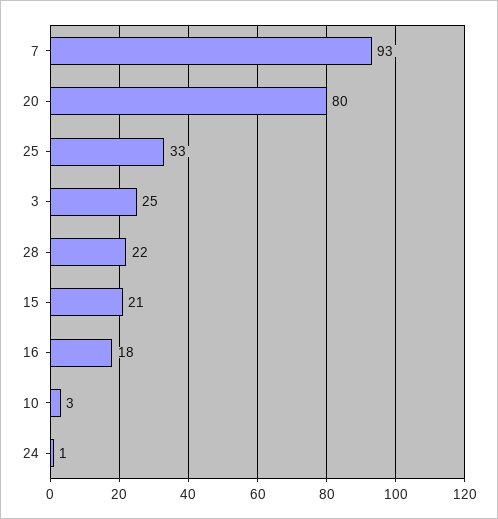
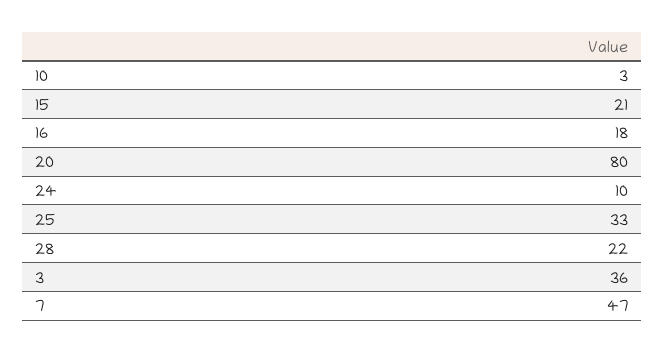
7: 93 -> 47
3: 25 -> 36
24: 1 -> 10

